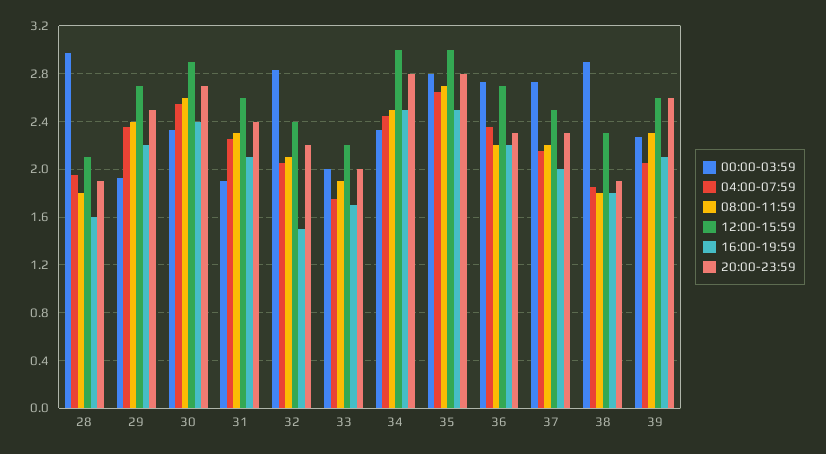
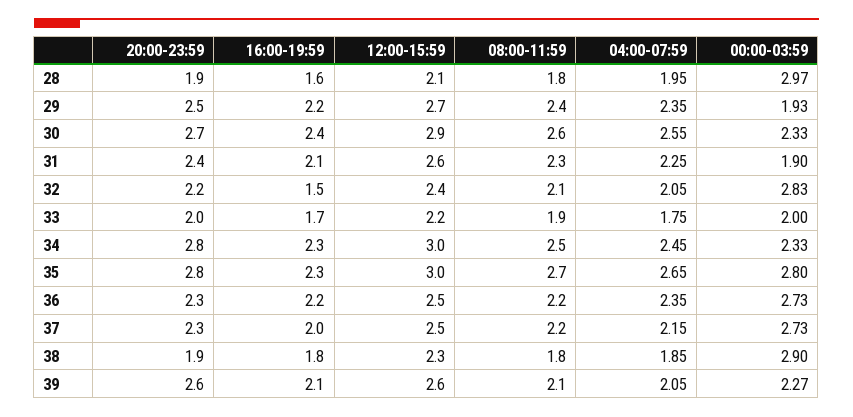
16:00-19:59, 34: 2.5 -> 2.3
16:00-19:59, 35: 2.5 -> 2.3
12:00-15:59, 36: 2.7 -> 2.5
08:00-11:59, 39: 2.3 -> 2.1

